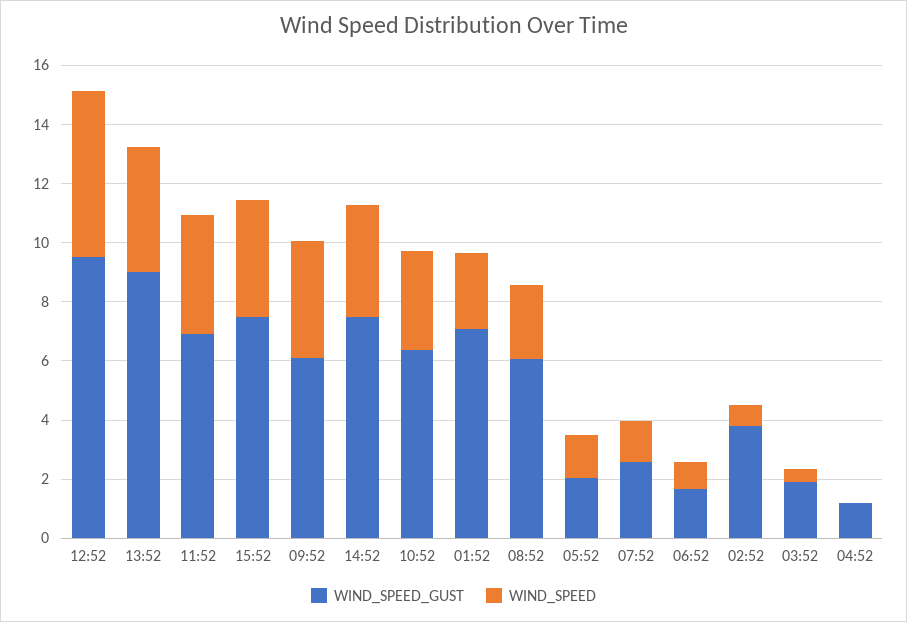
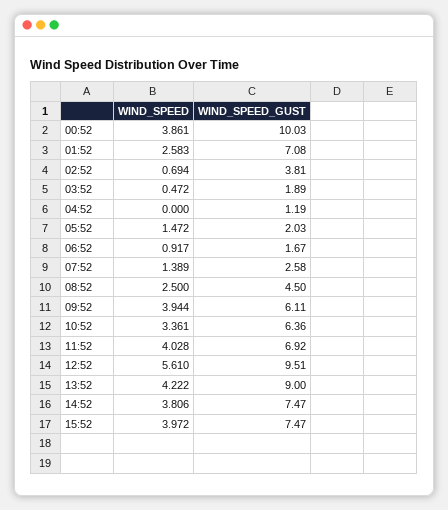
WIND_SPEED_GUST, 08:52: 6 -> 4.5
WIND_SPEED, 00:52: none -> 3.861
WIND_SPEED_GUST, 00:52: none -> 10.03

